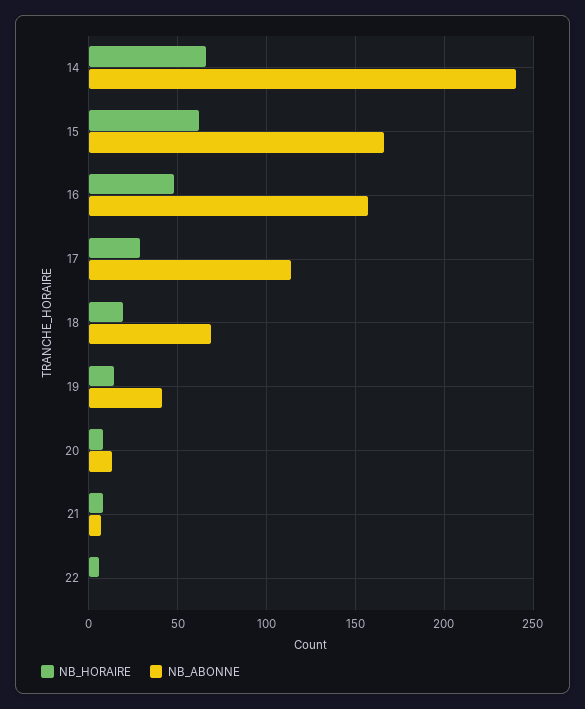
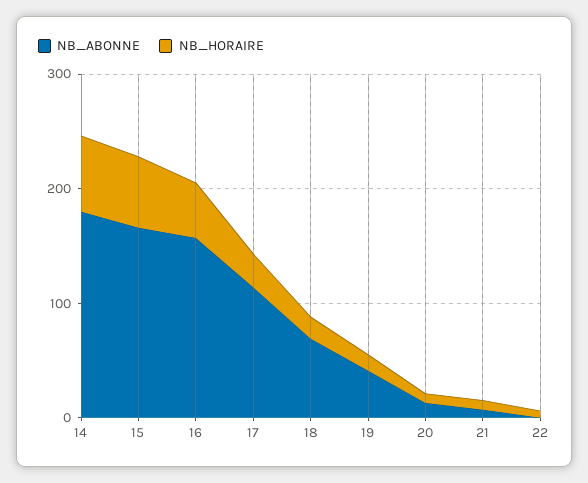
NB_ABONNE, 14: 240 -> 180

